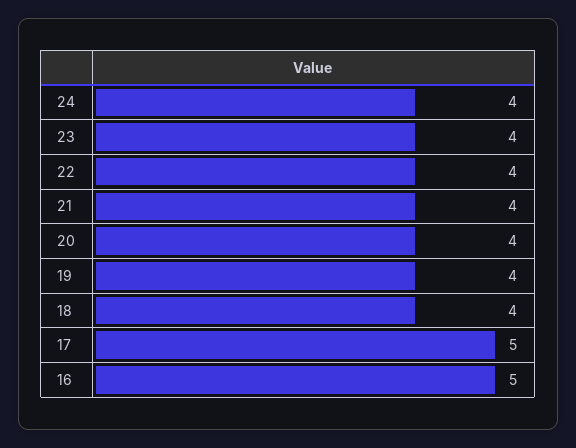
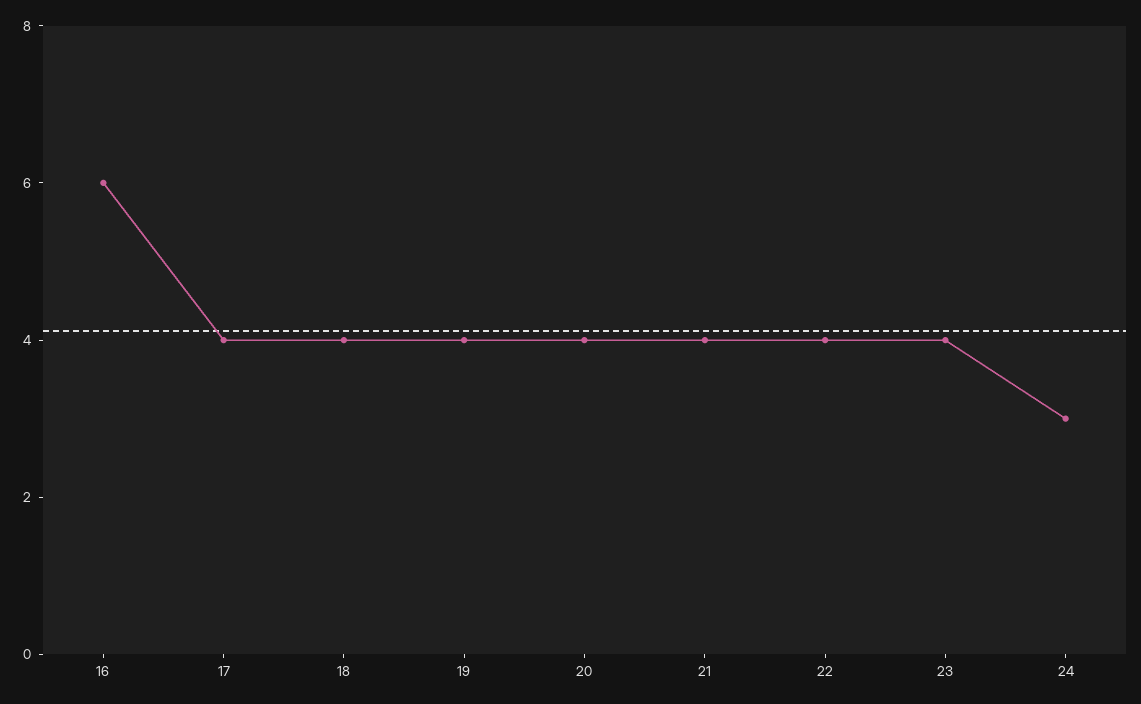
24: 4 -> 3
17: 5 -> 4
16: 5 -> 6

